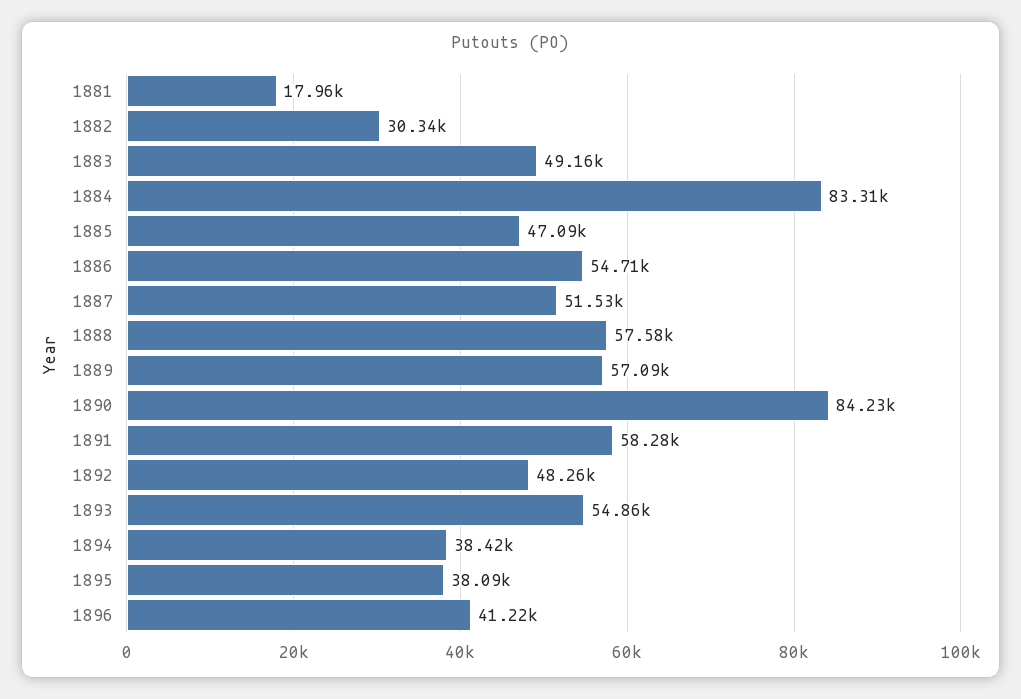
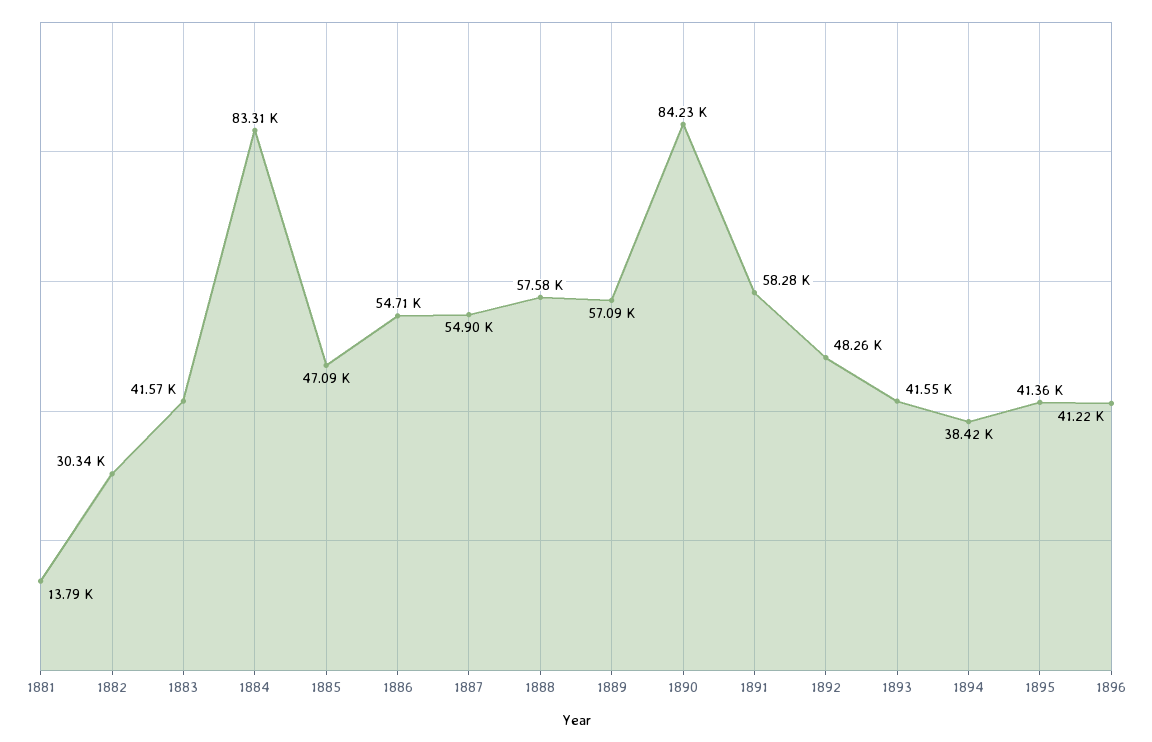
1881: 17960 -> 13790
1883: 49160 -> 41570
1887: 51530 -> 54900
1893: 54860 -> 41550
1895: 38090 -> 41360

